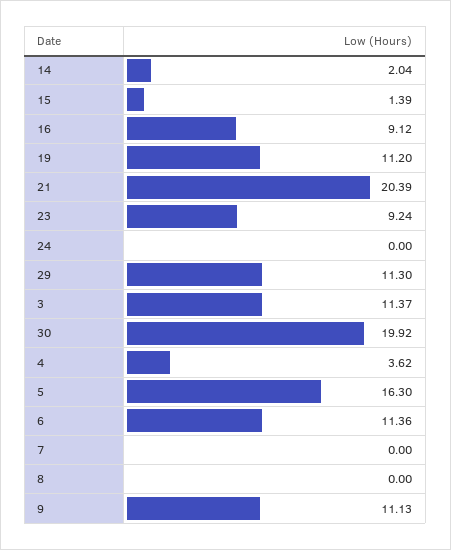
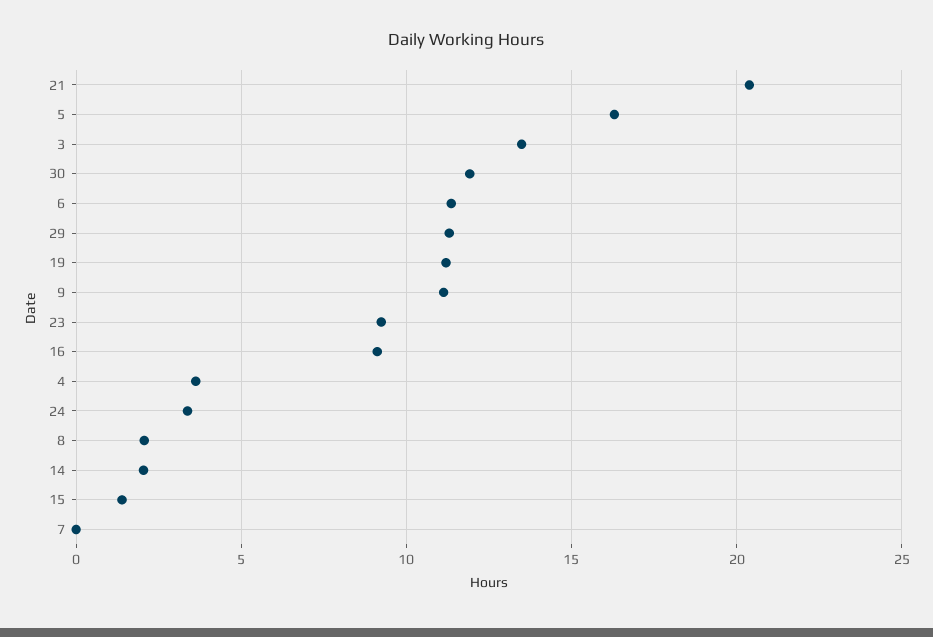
24: 0 -> 3.5
3: 11.37 -> 13.5
30: 19.92 -> 12
8: 0 -> 2

